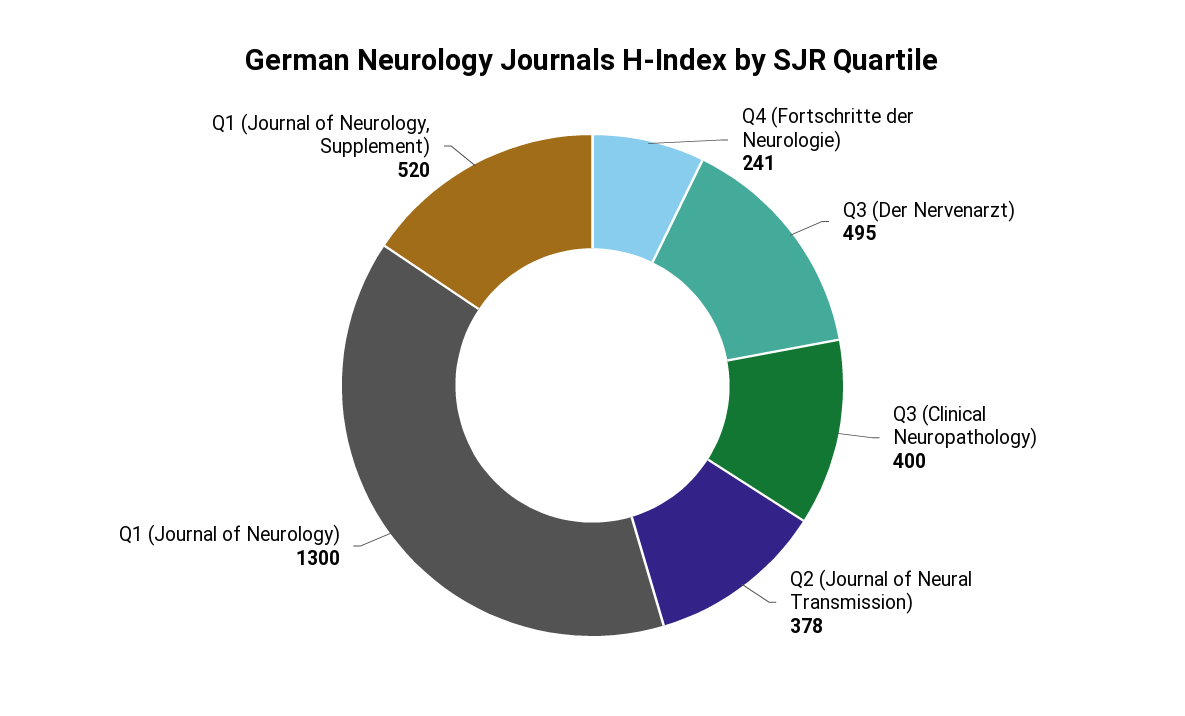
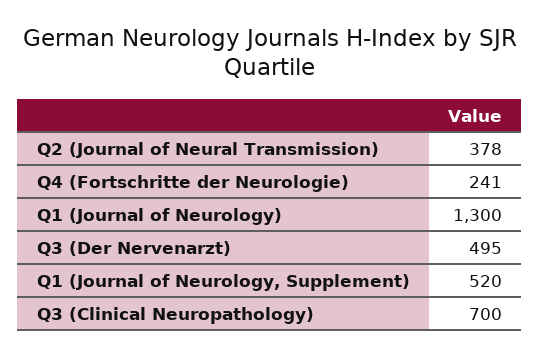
Q3 (Clinical Neuropathology): 400 -> 700

